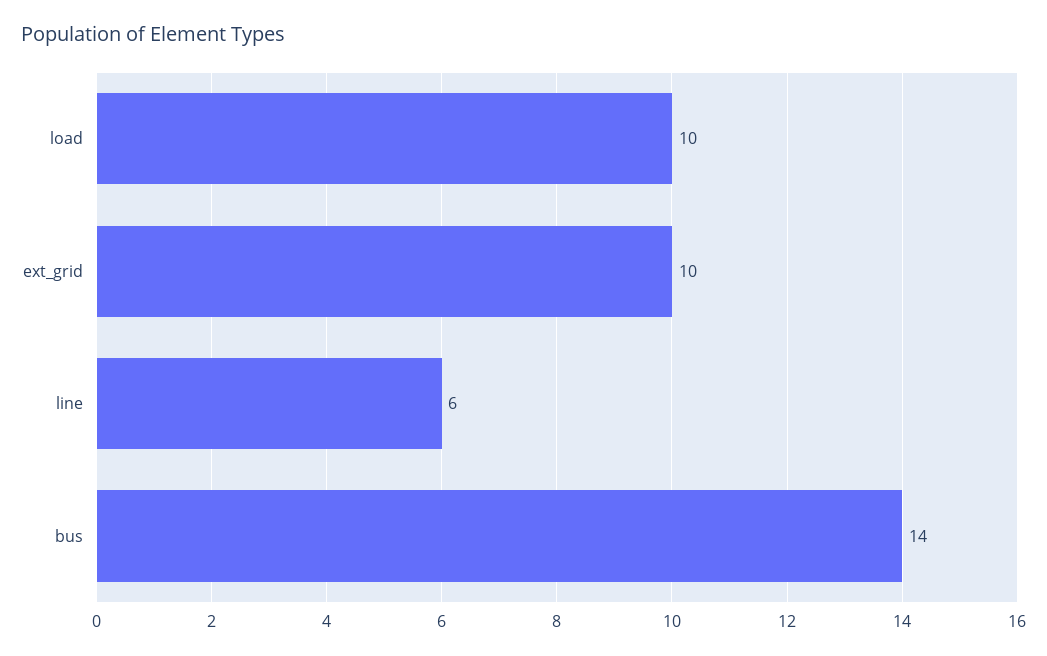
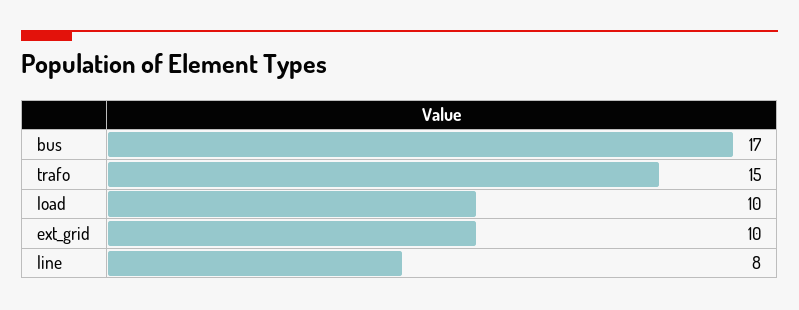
line: 6 -> 8
bus: 14 -> 17
trafo: none -> 15

